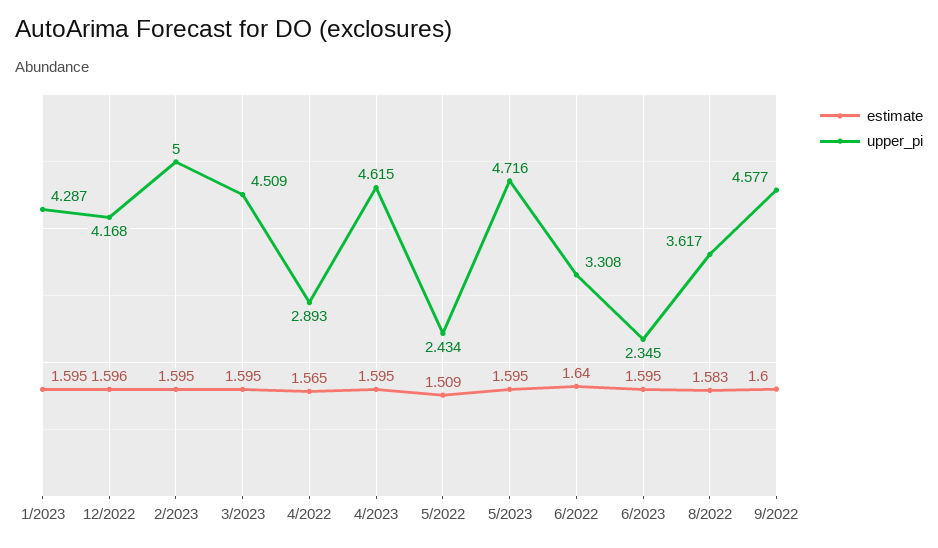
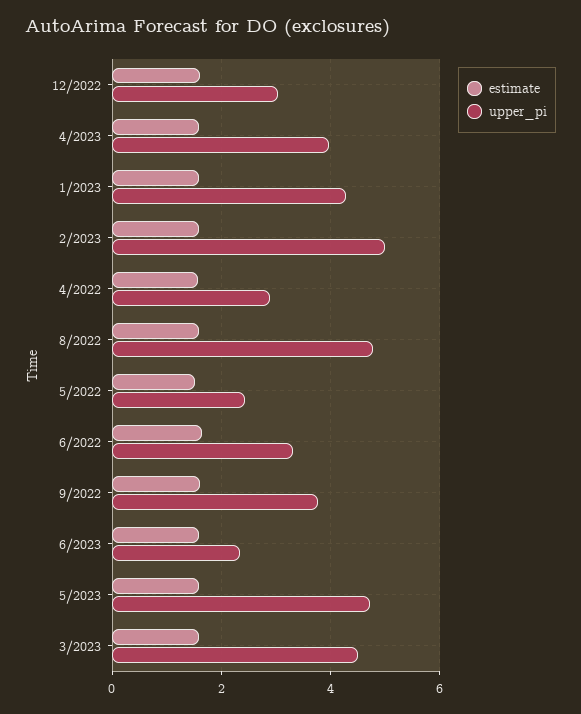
upper_pi, 12/2022: 4.168 -> 3
upper_pi, 4/2023: 4.615 -> 4
upper_pi, 8/2022: 3.617 -> 4.8
upper_pi, 9/2022: 4.577 -> 3.8

